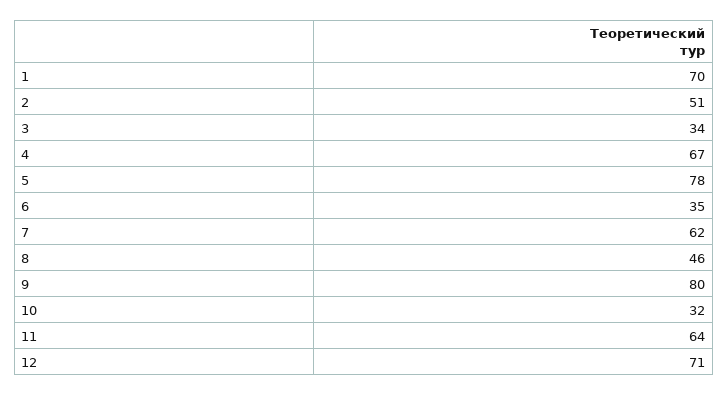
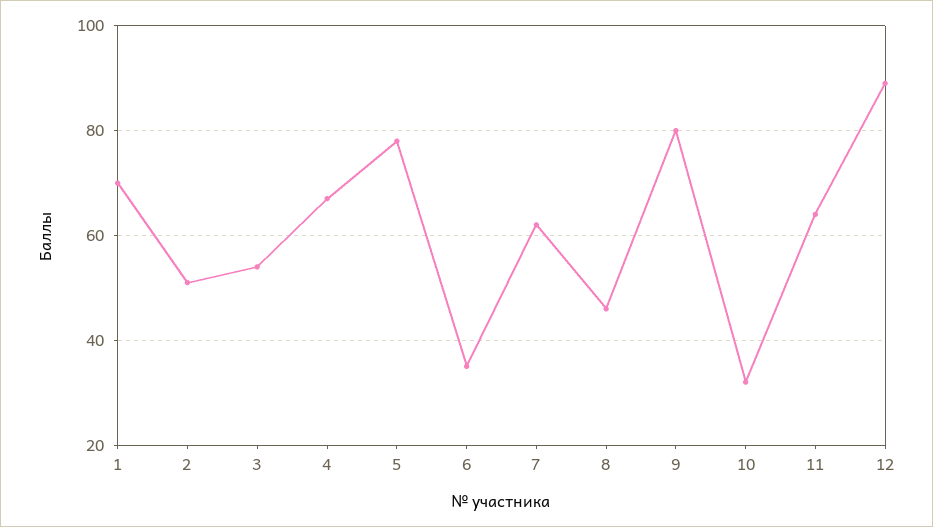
3: 34 -> 55
12: 71 -> 90

